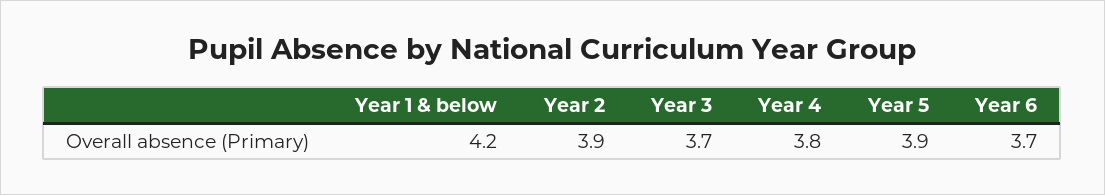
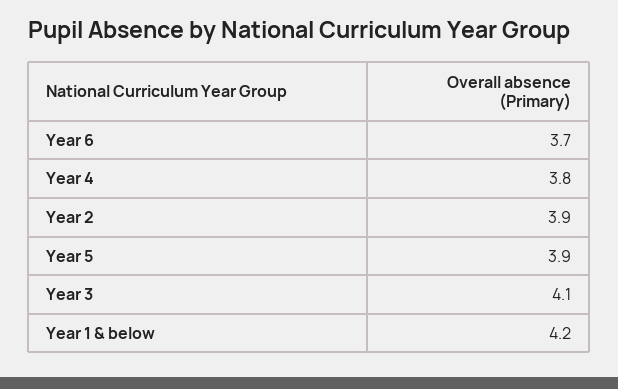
Year 3: 3.7 -> 4.1

